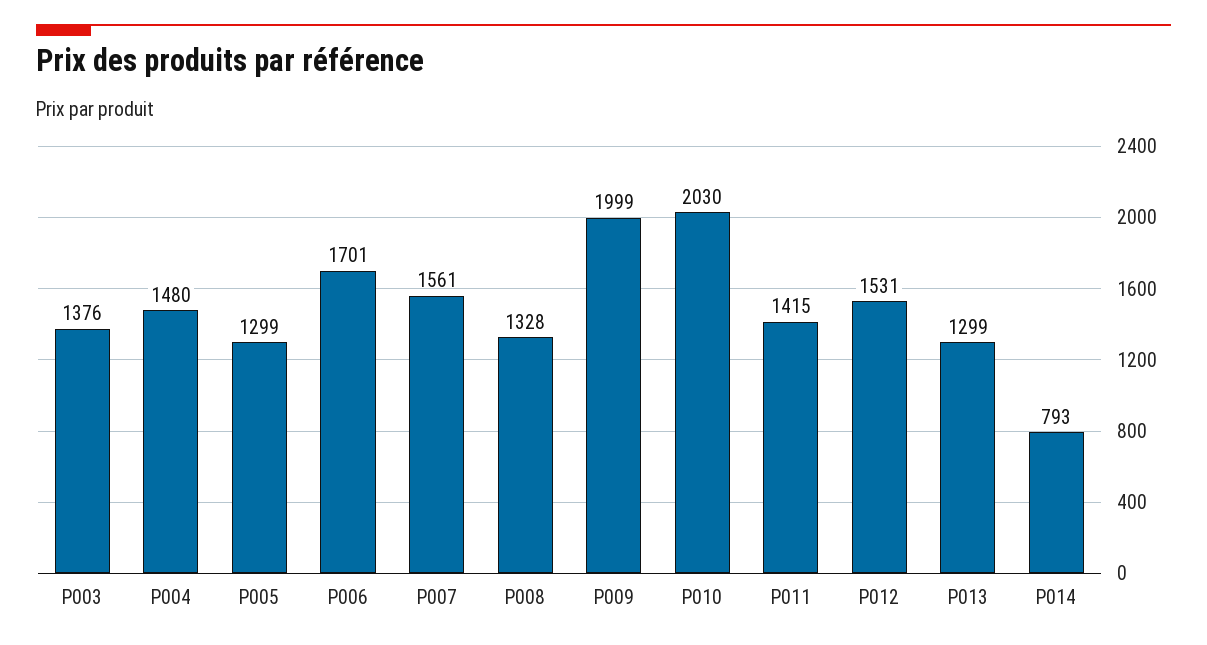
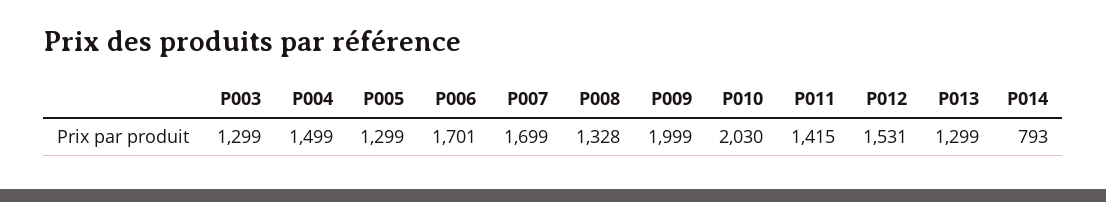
P003: 1376 -> 1299
P004: 1480 -> 1499
P007: 1561 -> 1699

